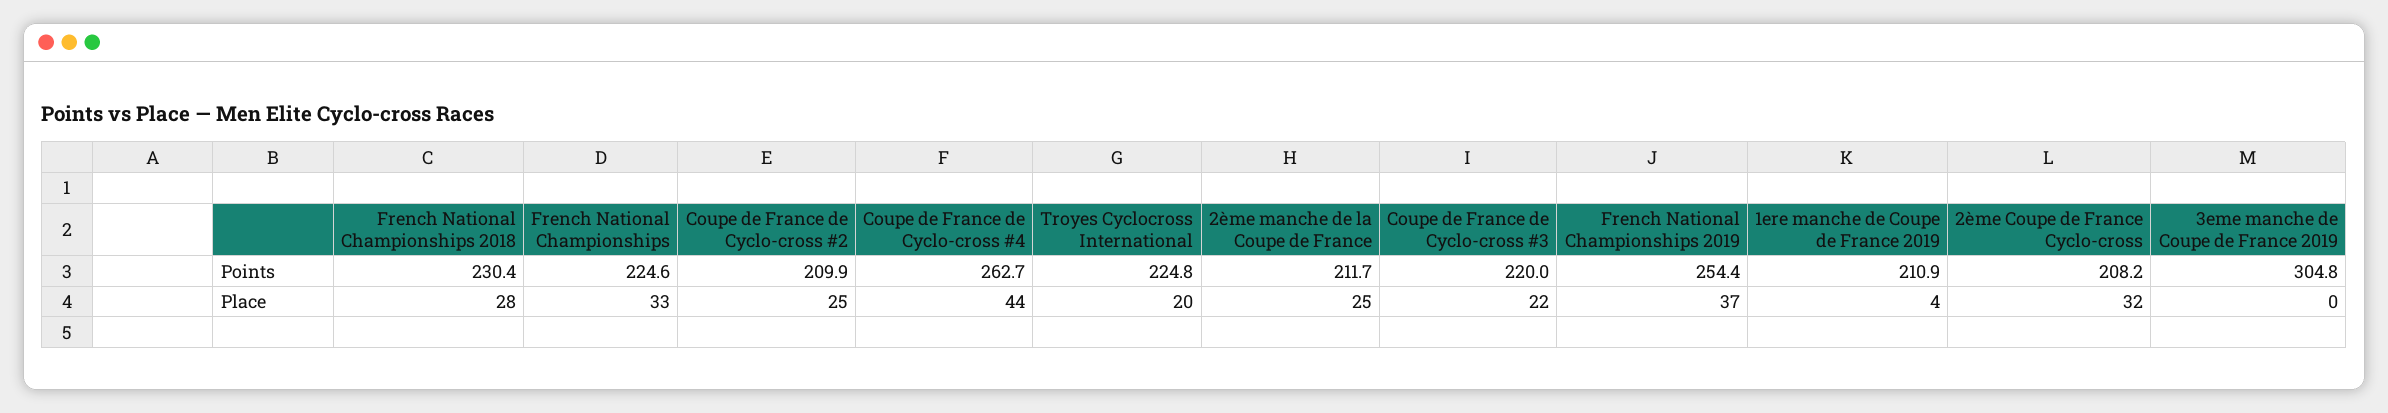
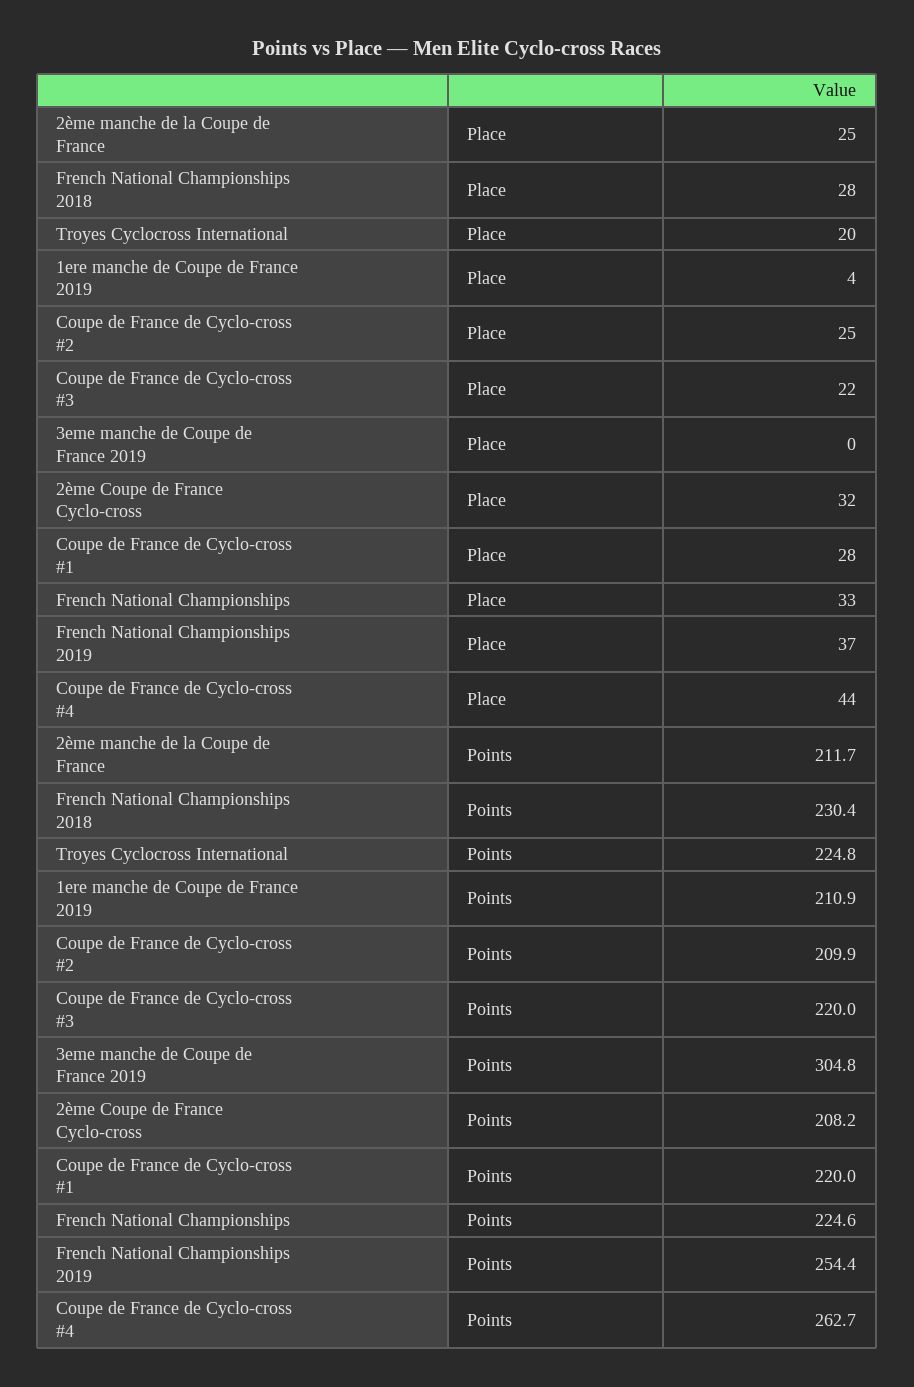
Coupe de France de Cyclo-cross #1, Place: none -> 28
Coupe de France de Cyclo-cross #1, Points: none -> 220

